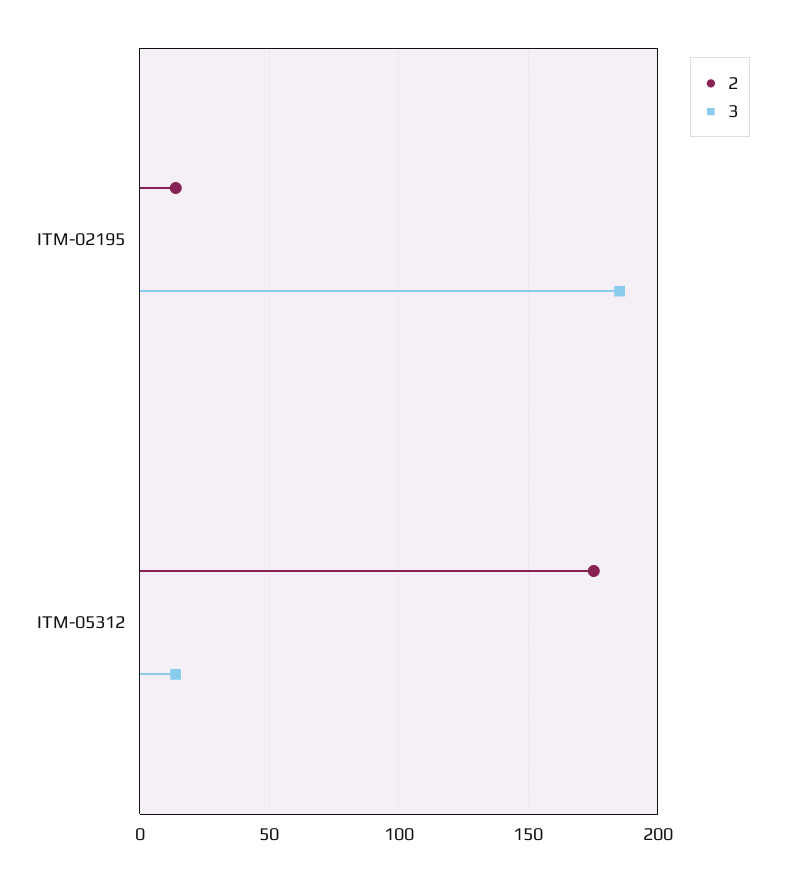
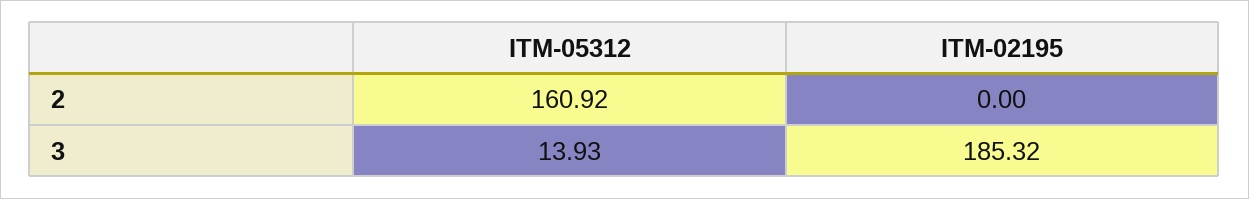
2, ITM-02195: 15 -> 0
2, ITM-05312: 175 -> 160.92

